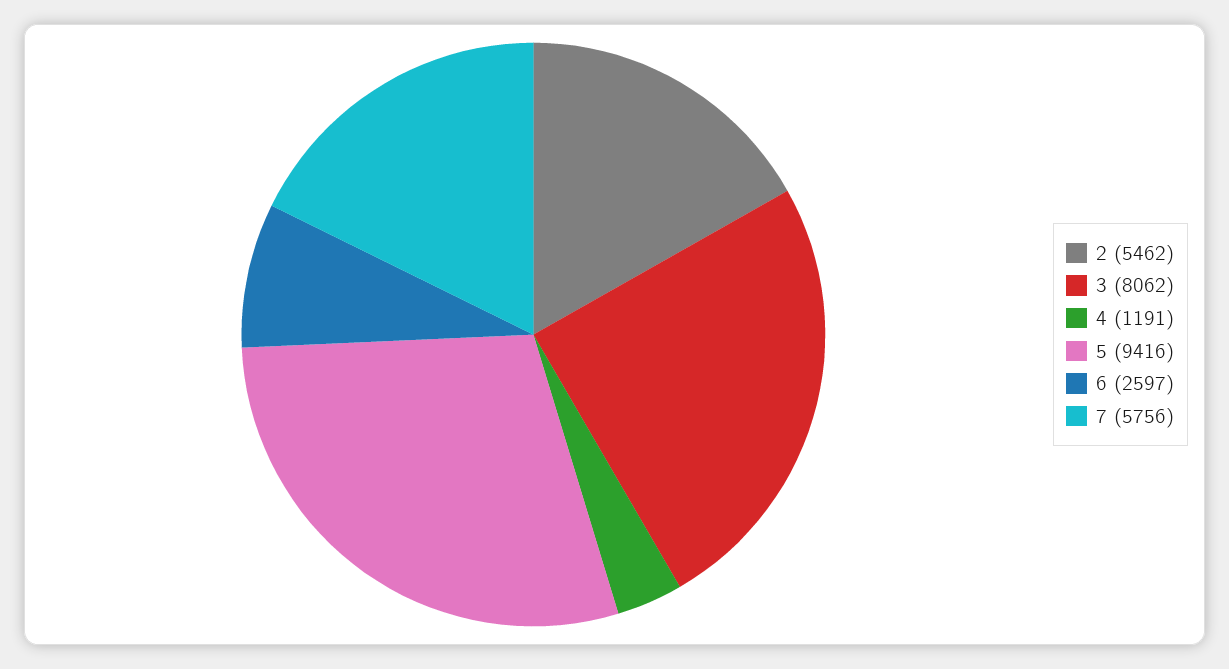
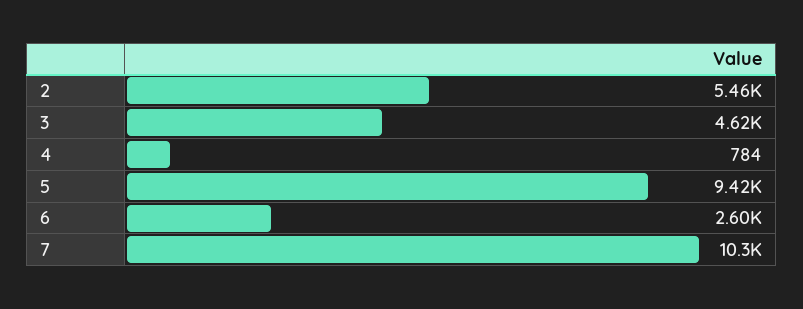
3: 8062 -> 4620
4: 1191 -> 784
7: 5756 -> 10300

